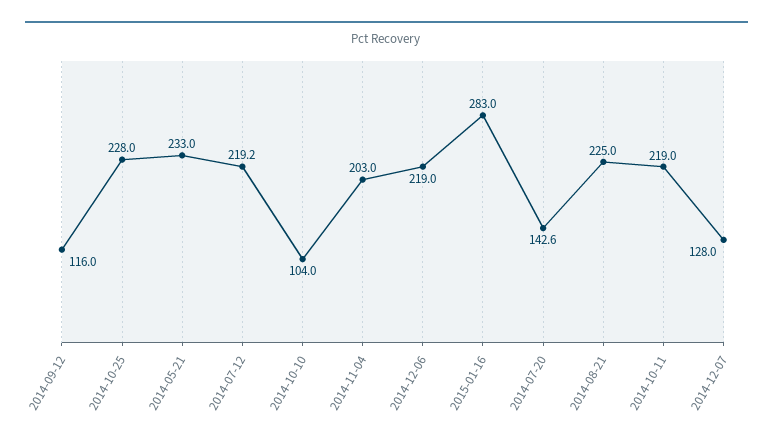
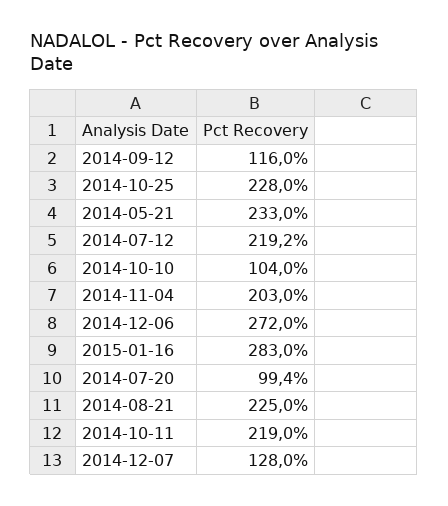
2014-12-06: 219 -> 272
2014-07-20: 142.6 -> 99.4

